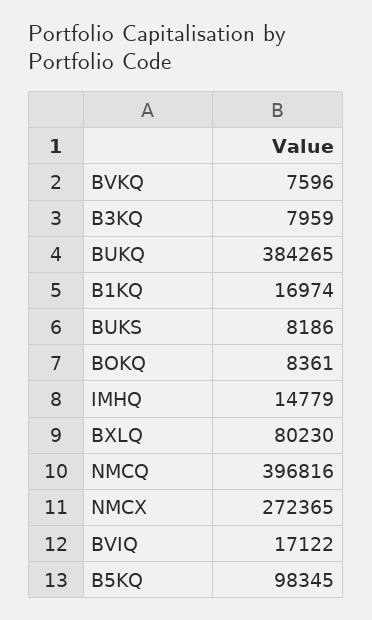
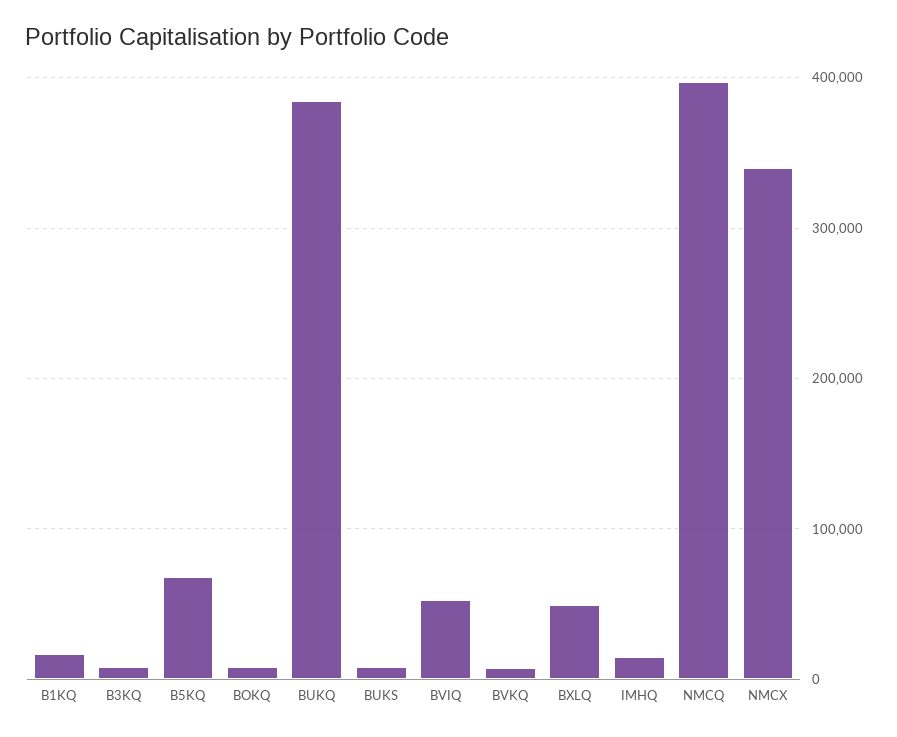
BXLQ: 80230 -> 50000
NMCX: 272365 -> 340000
BVIQ: 17122 -> 50000
B5KQ: 98345 -> 70000

